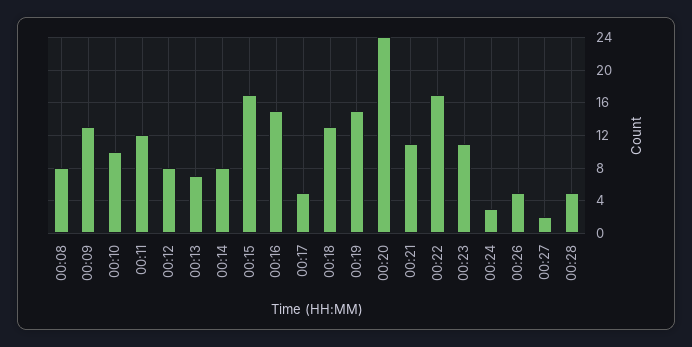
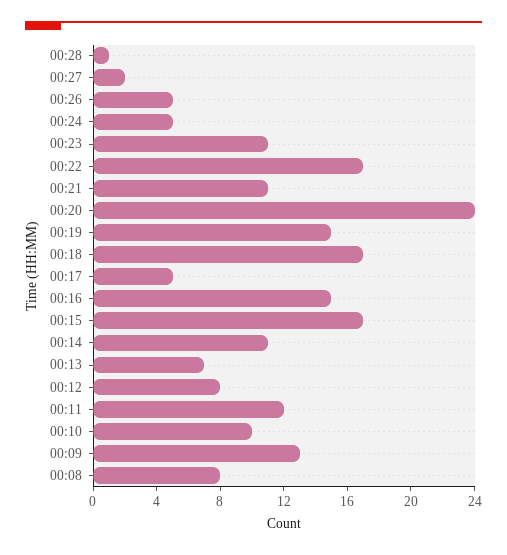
00:14: 8 -> 11
00:18: 13 -> 17
00:24: 3 -> 5
00:28: 5 -> 1

